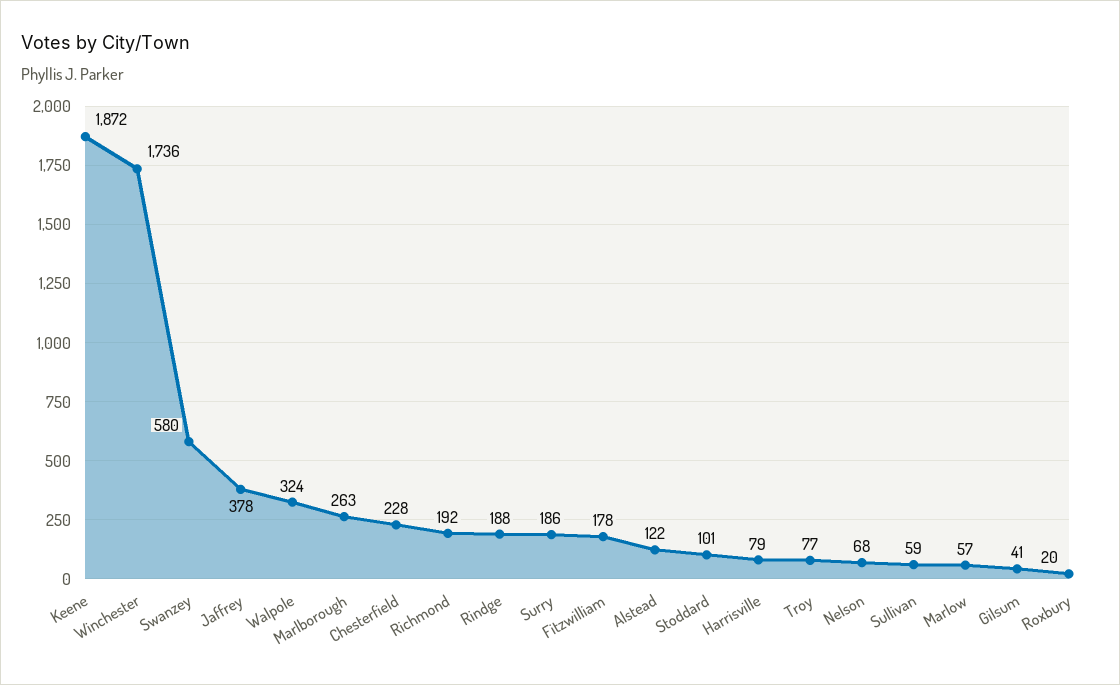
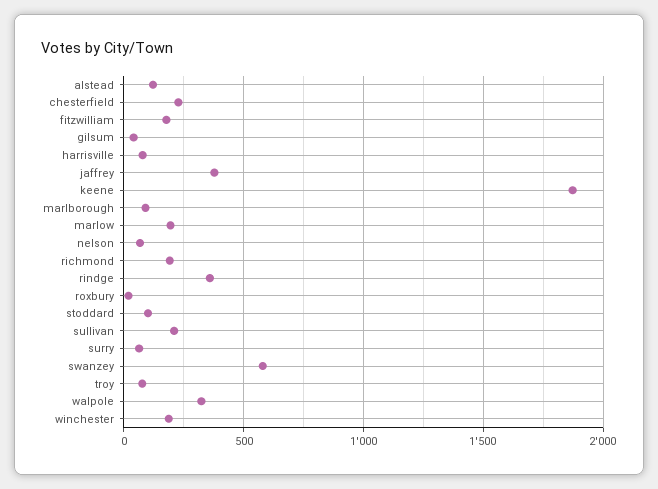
Winchester: 1736 -> 200
Marlborough: 263 -> 100
Rindge: 188 -> 350
Surry: 186 -> 50
Sullivan: 59 -> 200
Marlow: 57 -> 200

